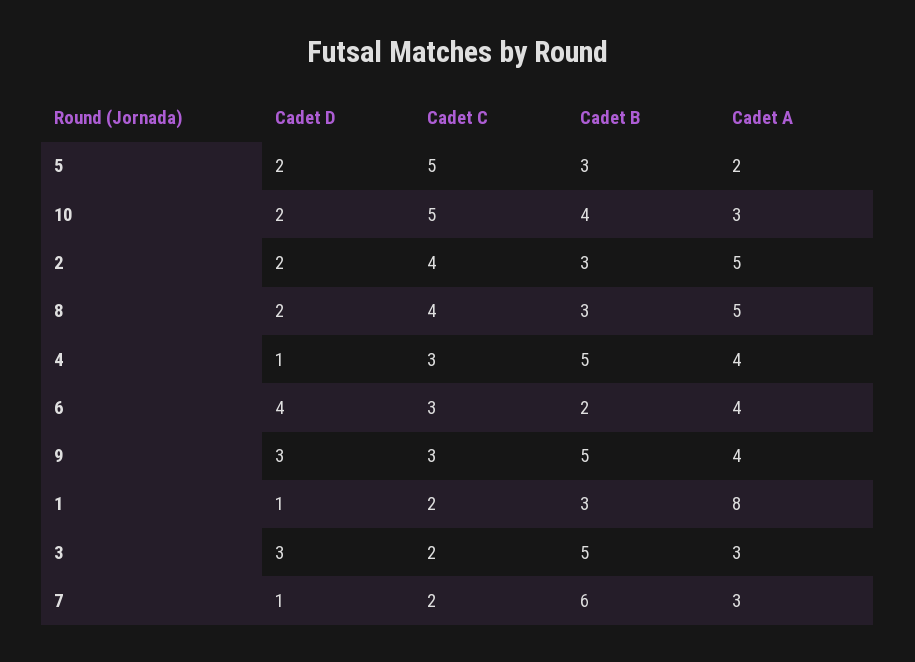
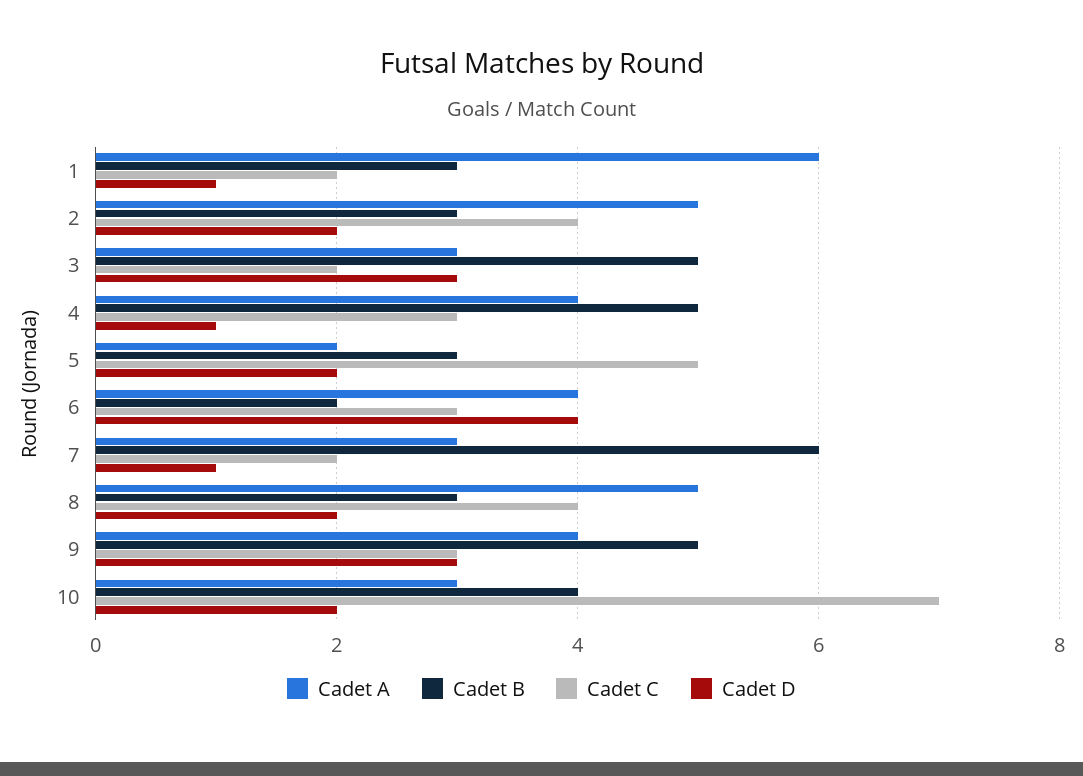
Cadet C, 10: 5 -> 7
Cadet A, 1: 8 -> 6

